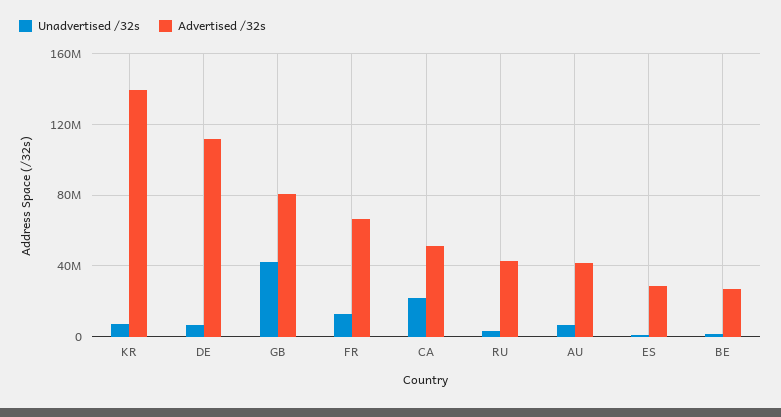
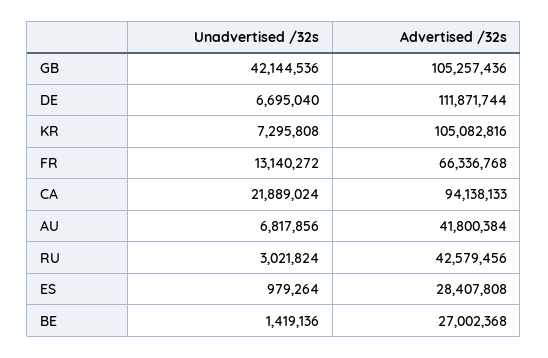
Advertised /32s, KR: 140000000 -> 105082816
Advertised /32s, GB: 80000000 -> 105257436
Advertised /32s, CA: 50000000 -> 94138133

